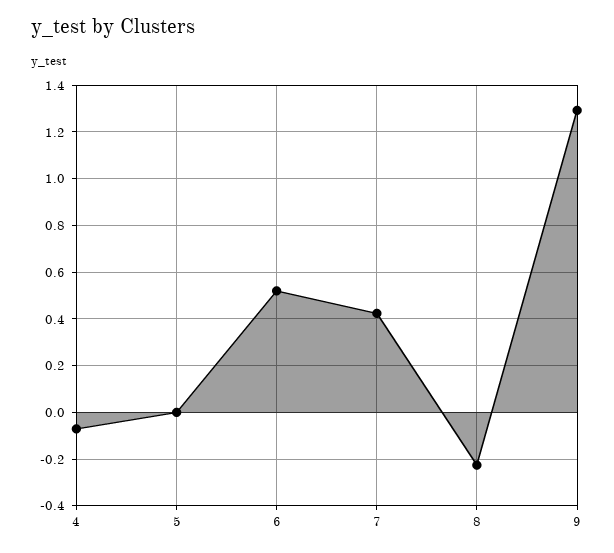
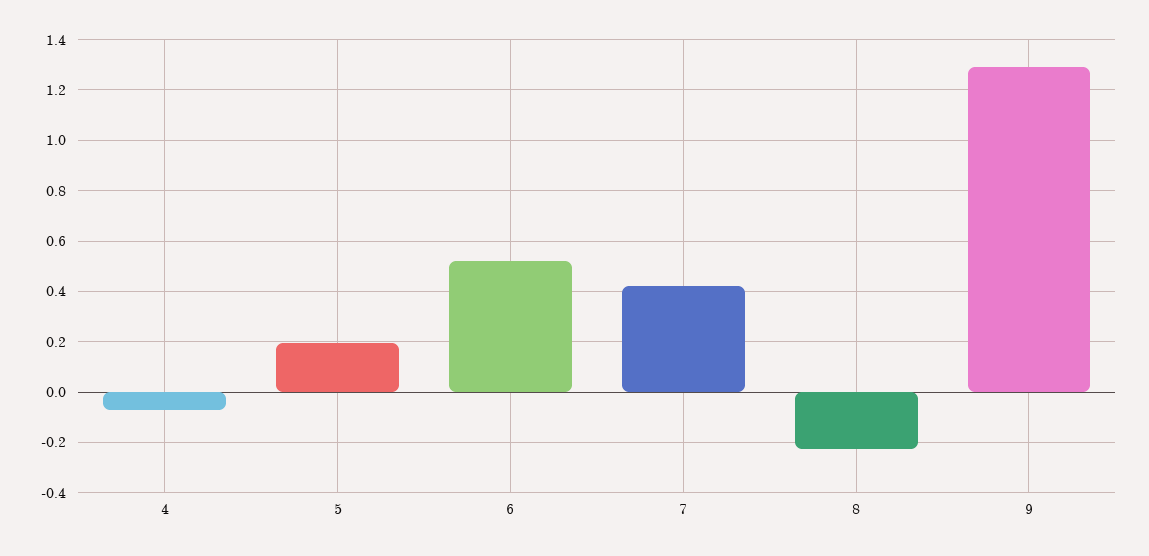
5: 0 -> 0.2

